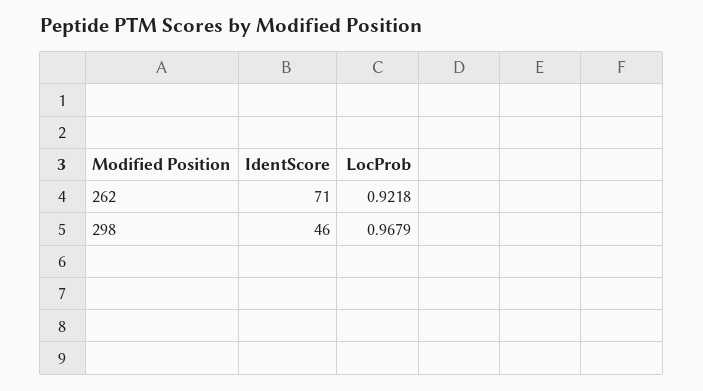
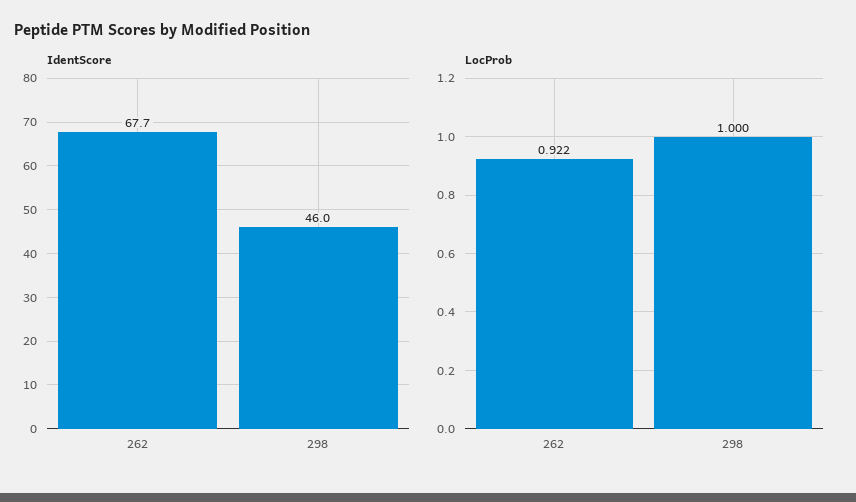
IdentScore, 262: 71 -> 67.7
LocProb, 298: 0.9679 -> 1

